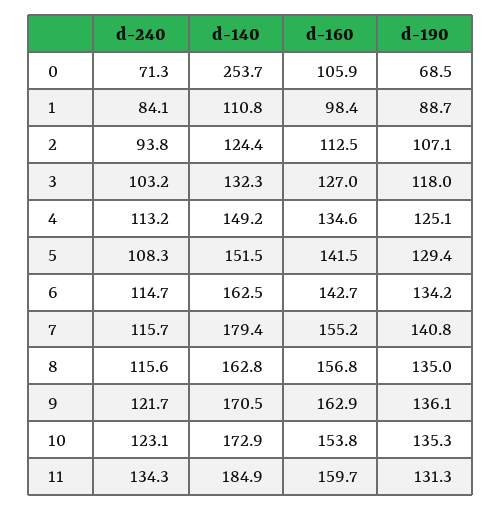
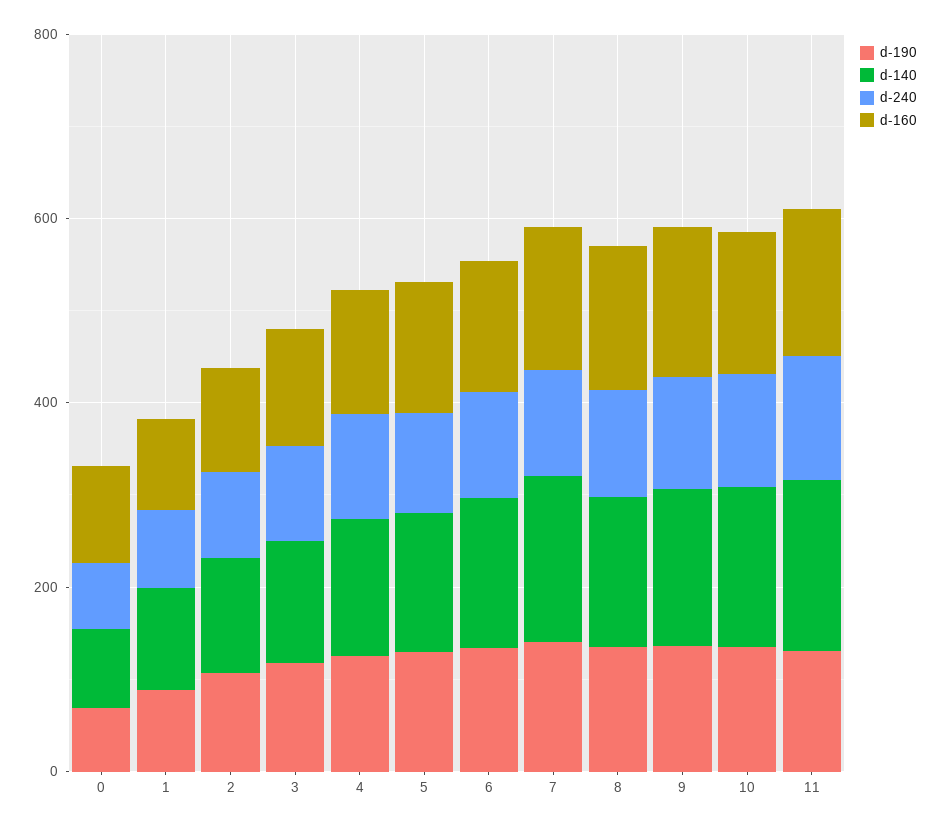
d-140, 0: 253.7 -> 100

